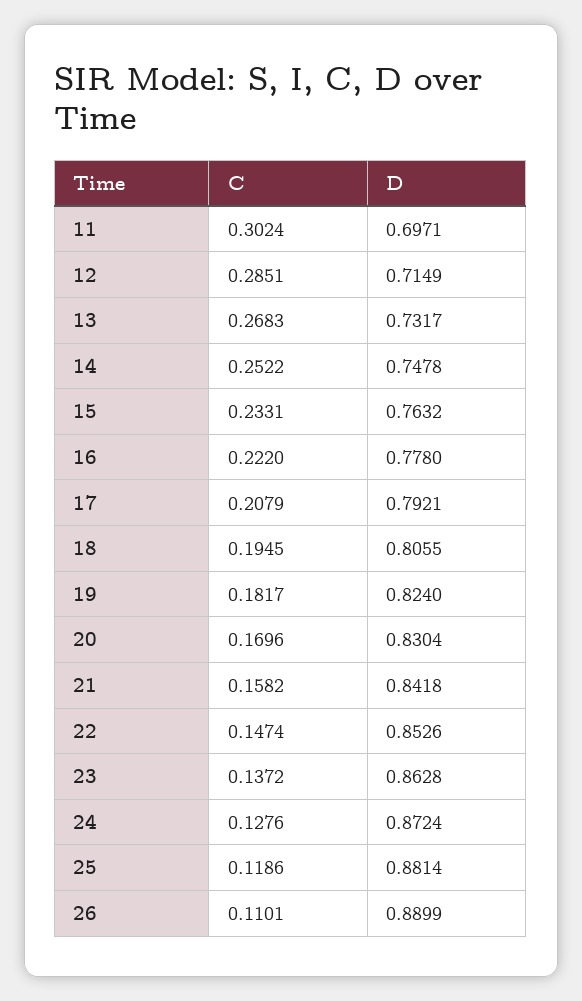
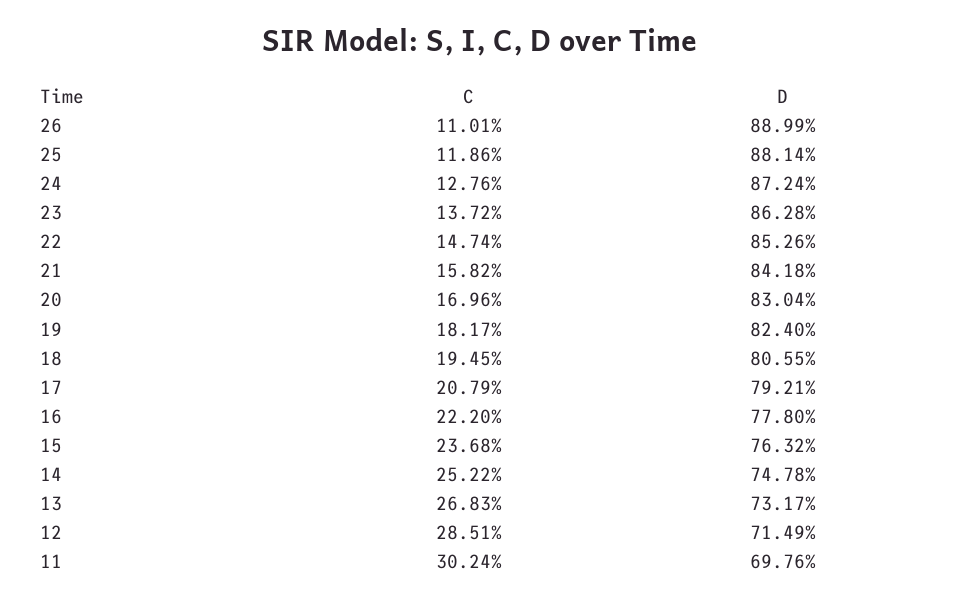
D, 11: 0.6971 -> 0.6976
C, 15: 0.2331 -> 0.2368

